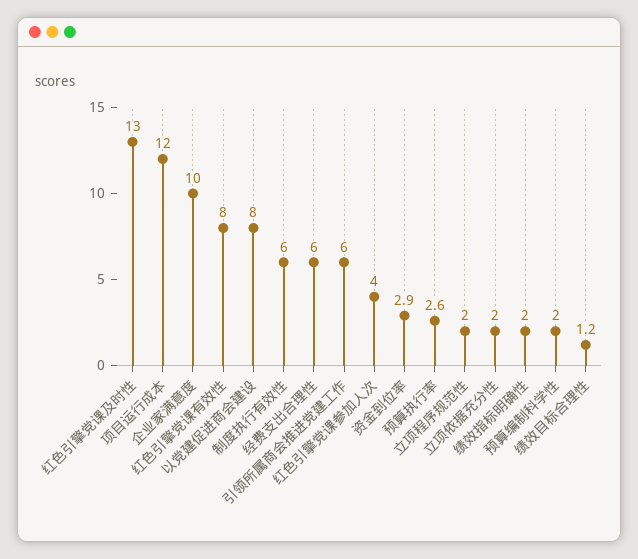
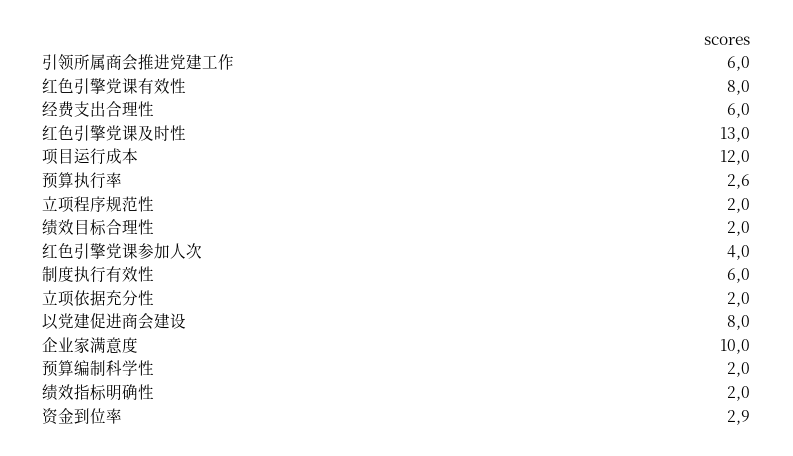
绩效目标合理性: 1.2 -> 2

